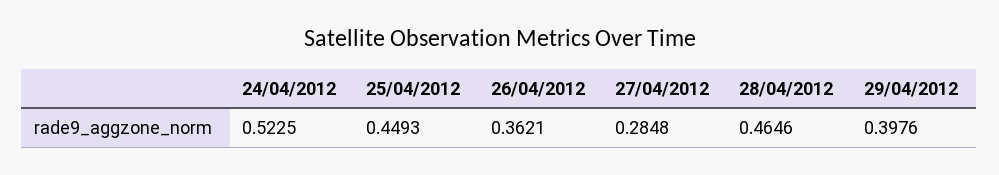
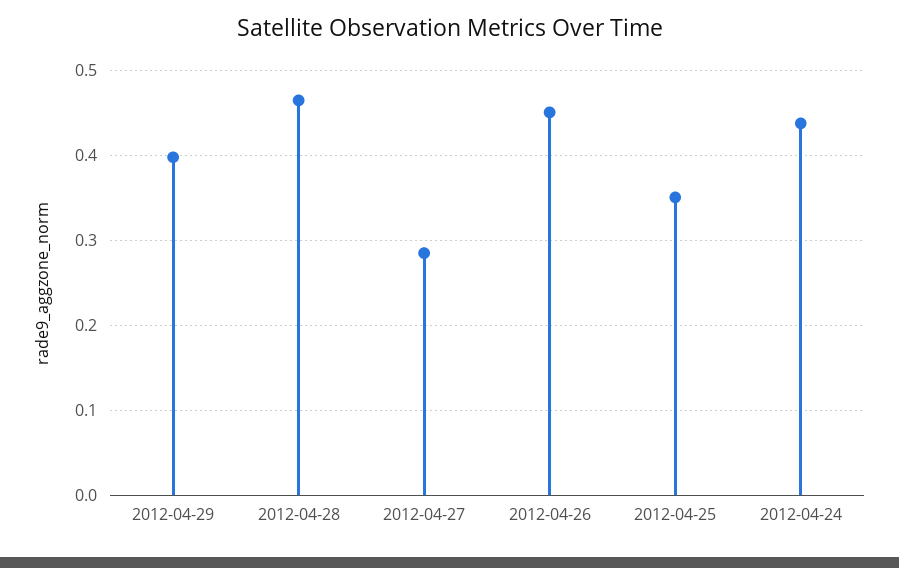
24/04/2012: 0.5225 -> 0.44
25/04/2012: 0.4493 -> 0.35
26/04/2012: 0.3621 -> 0.45

